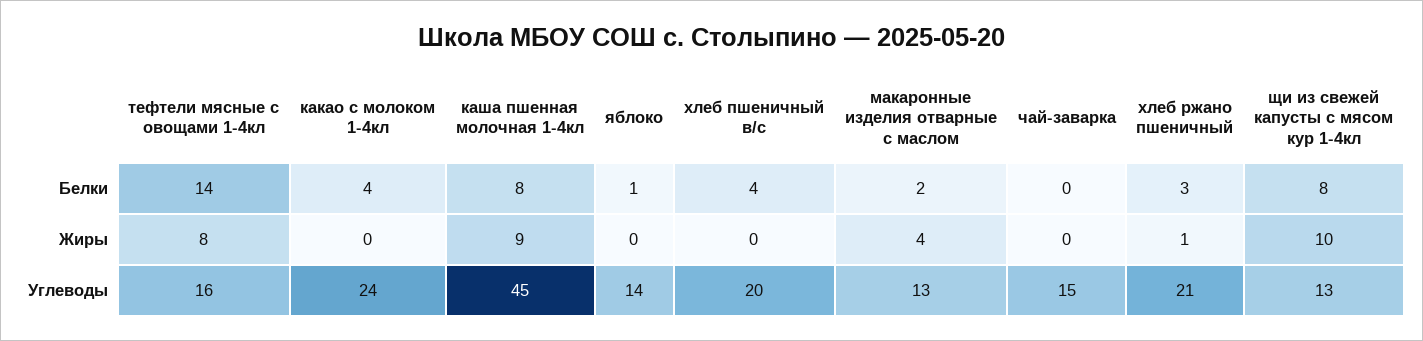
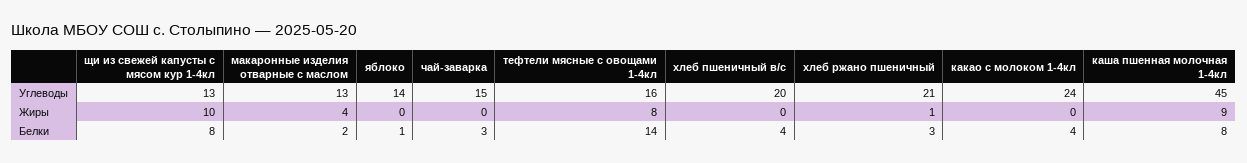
чай-заварка, Белки: 0 -> 3

